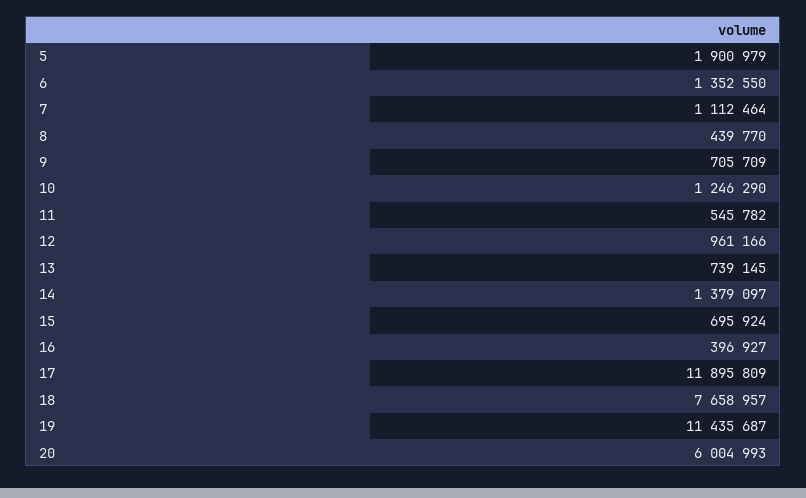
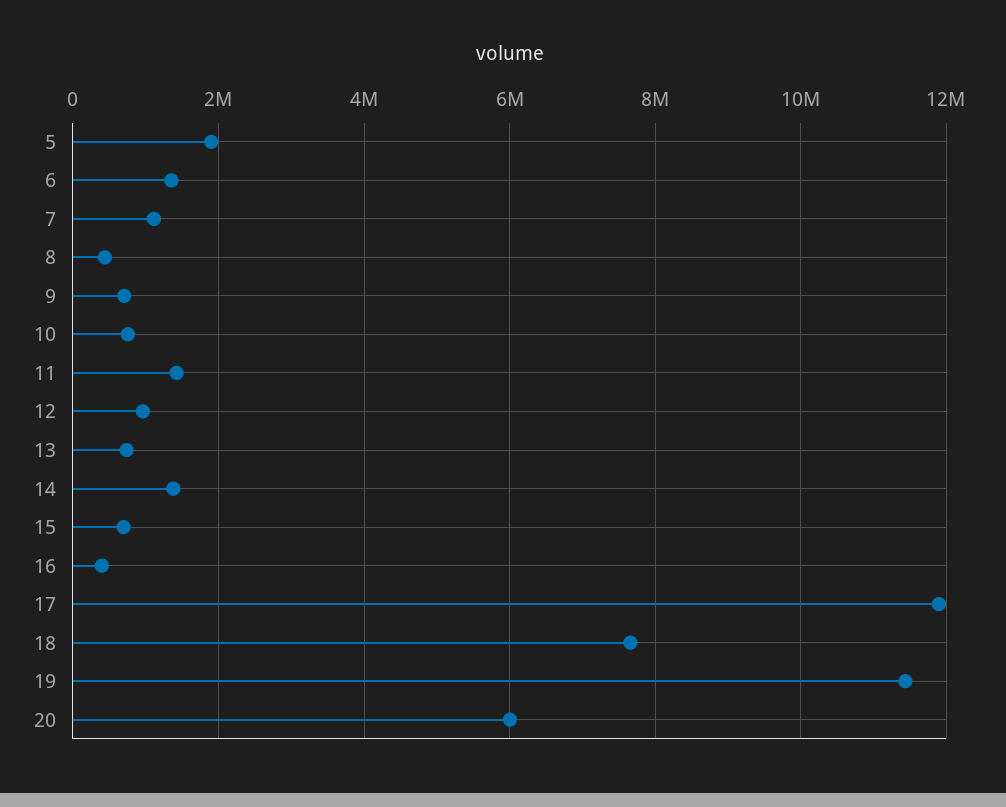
10: 1246290 -> 800000
11: 545782 -> 1400000

